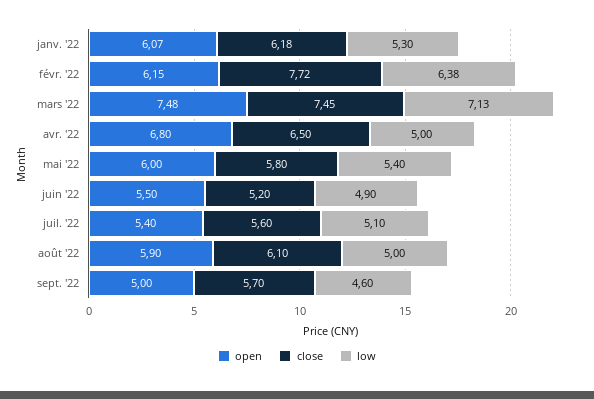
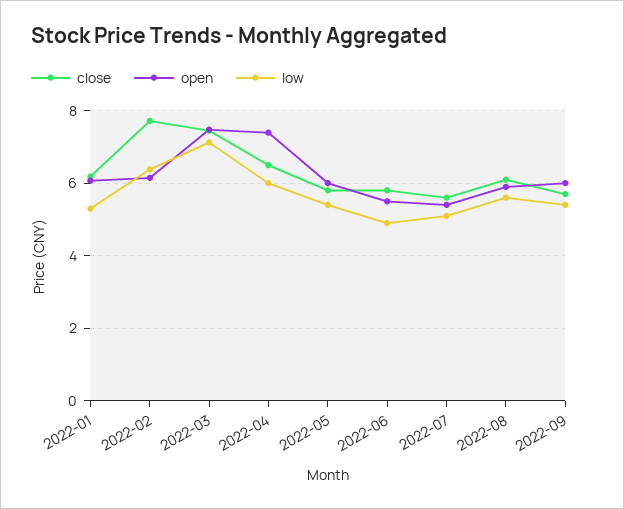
open, avr. '22: 6.8 -> 7.4
low, avr. '22: 5 -> 6
close, juin '22: 5.2 -> 5.8
low, août '22: 5 -> 5.6
open, sept. '22: 5 -> 6
low, sept. '22: 4.6 -> 5.4

